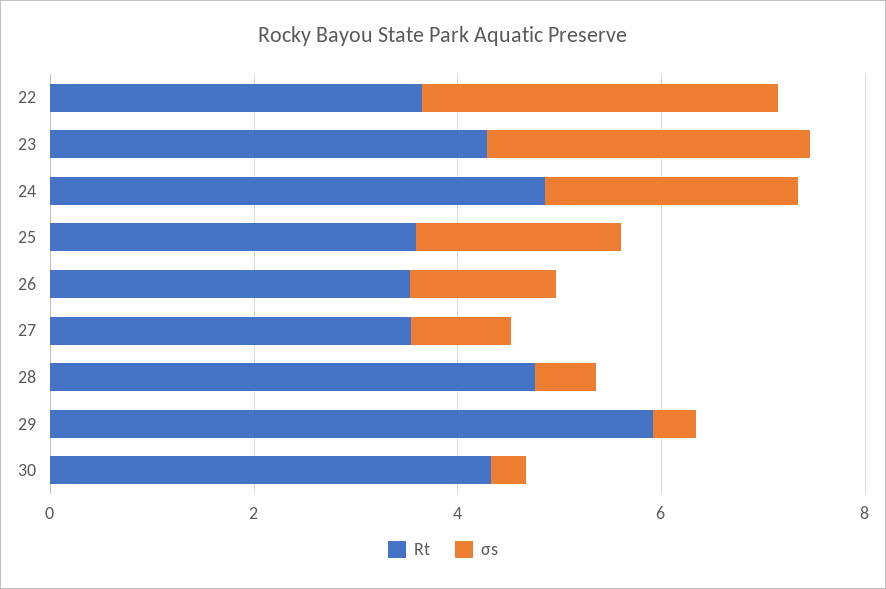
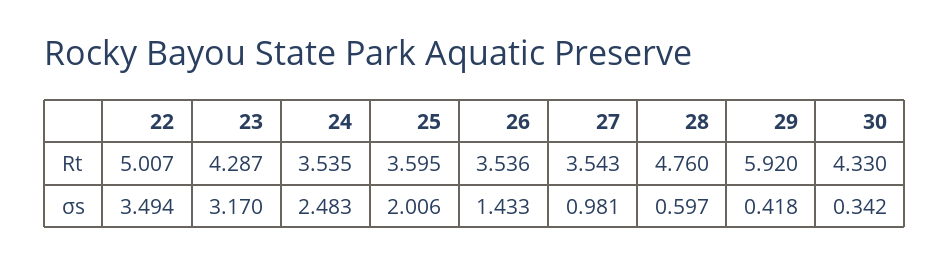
Rt, 22: 3.5 -> 5.007
Rt, 24: 5 -> 3.535

